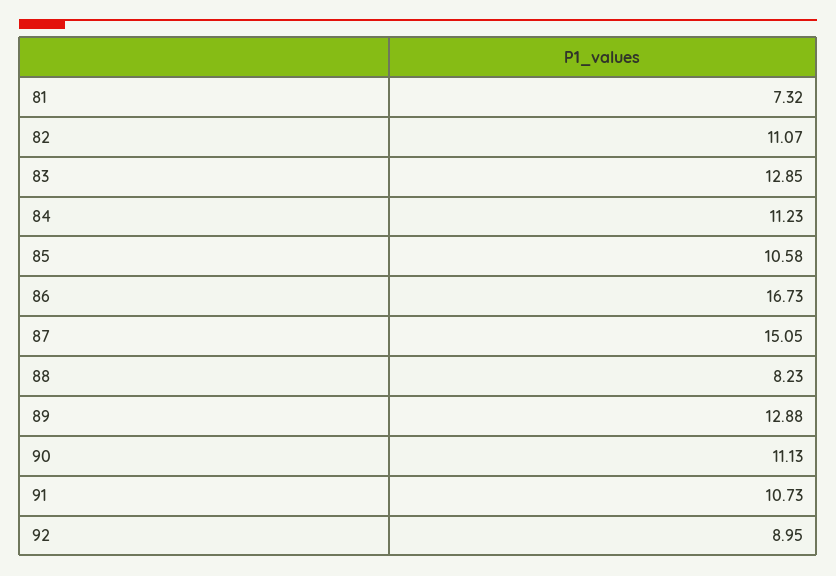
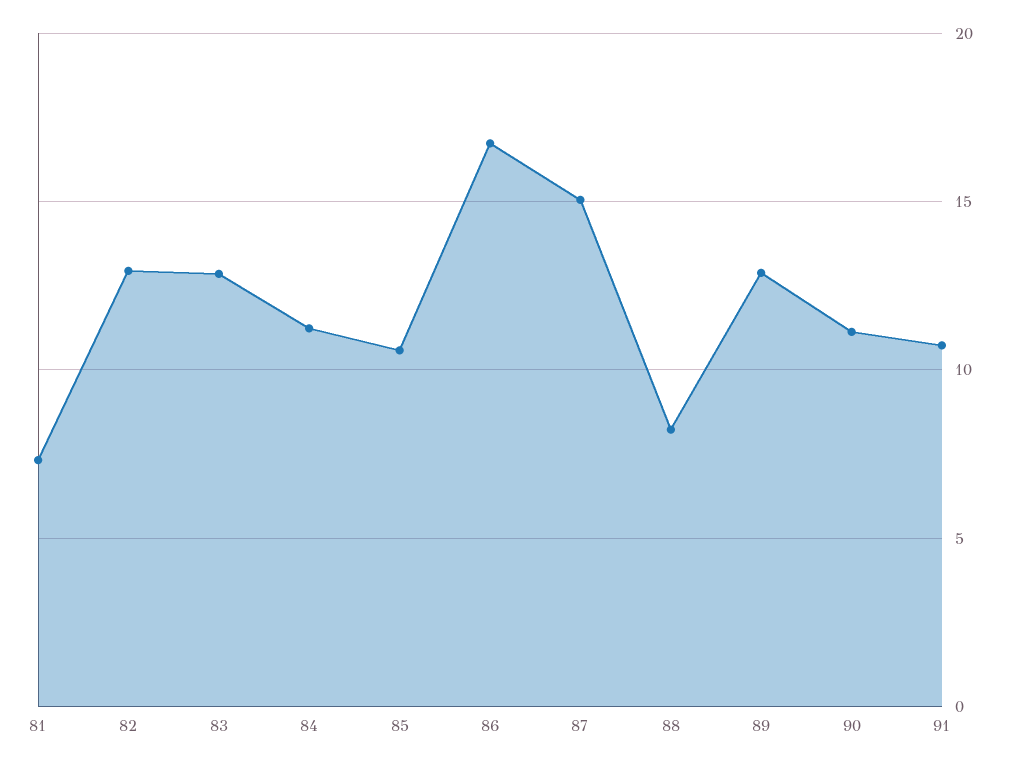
82: 11.07 -> 13
92: 8.95 -> none

